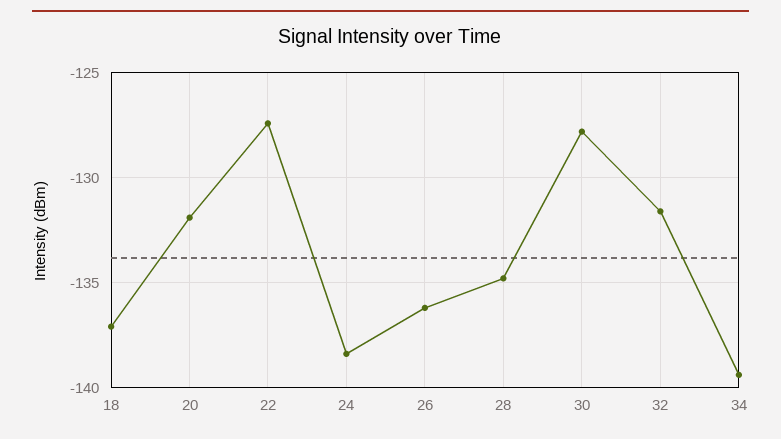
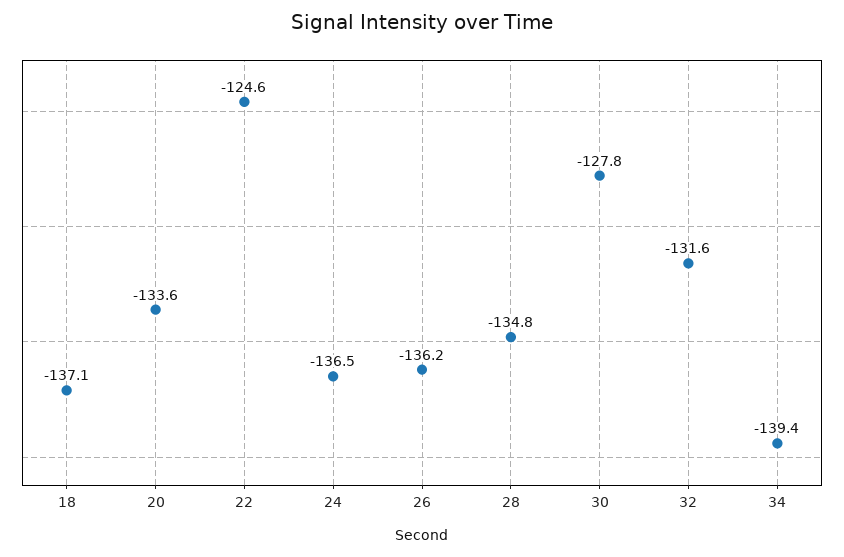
20: -132 -> -133.6
22: -127.5 -> -124.6
24: -138.5 -> -136.5

